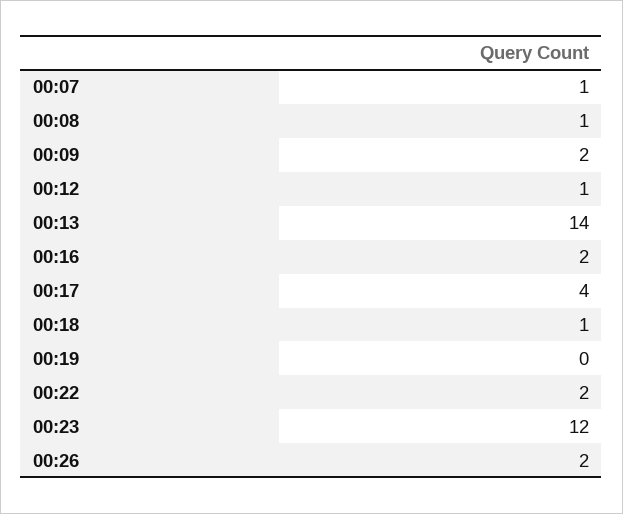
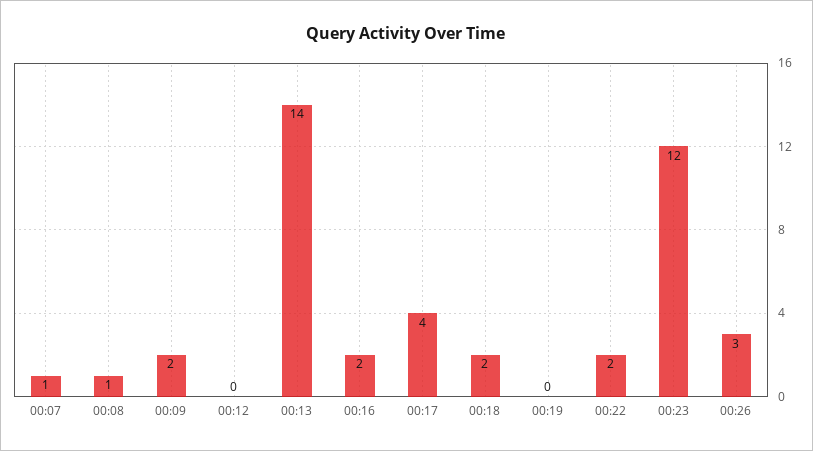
00:12: 1 -> 0
00:18: 1 -> 2
00:26: 2 -> 3

